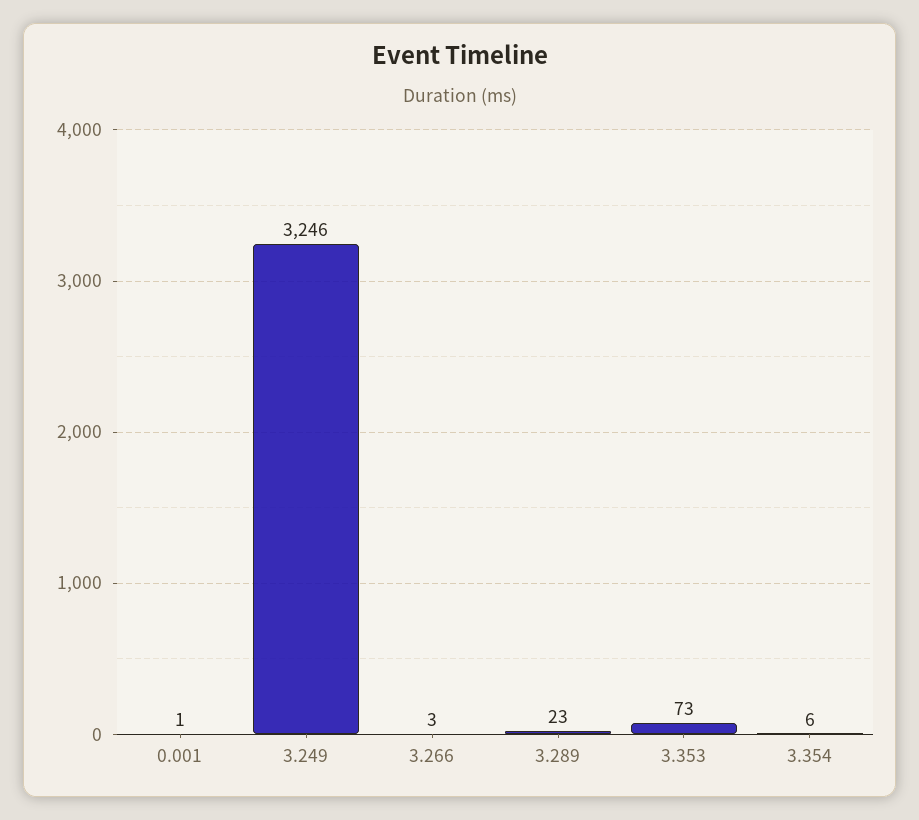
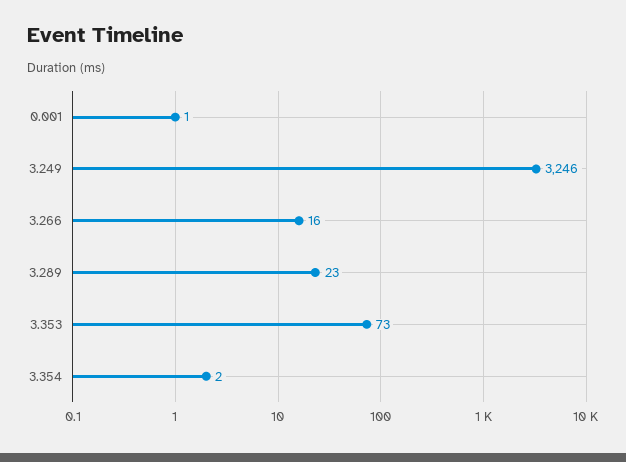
3.266: 3 -> 16
3.354: 6 -> 2

